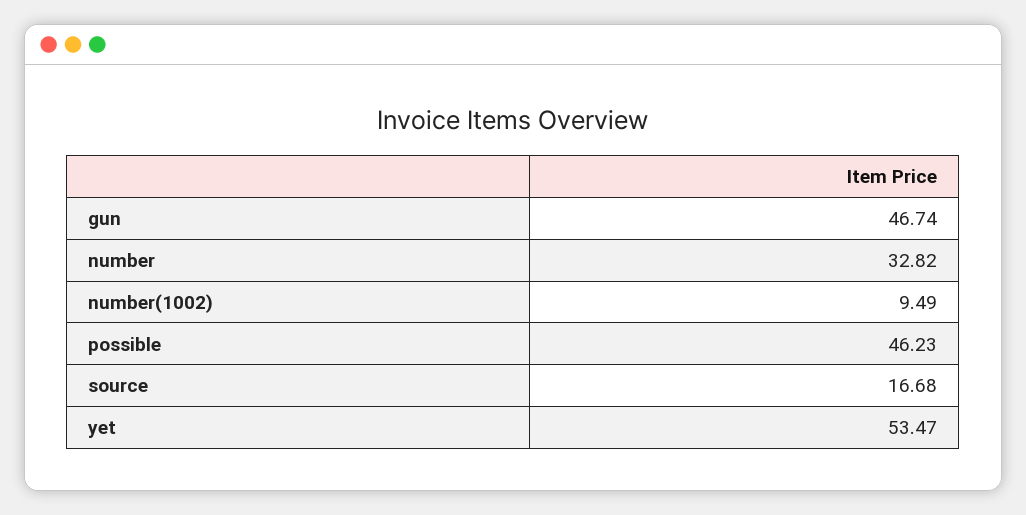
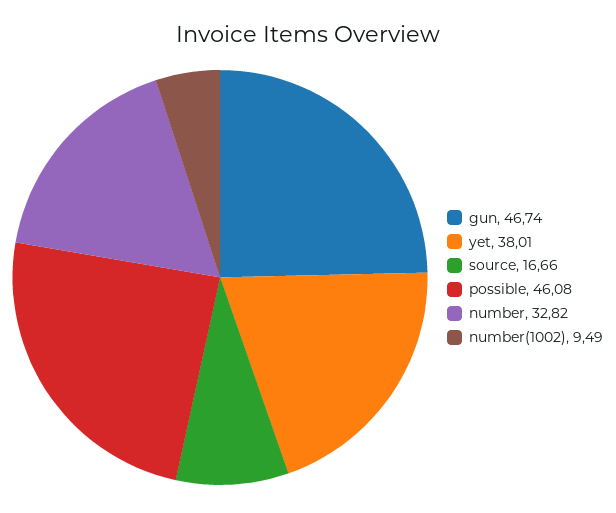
possible: 46.23 -> 46.08
source: 16.68 -> 16.66
yet: 53.47 -> 38.01

